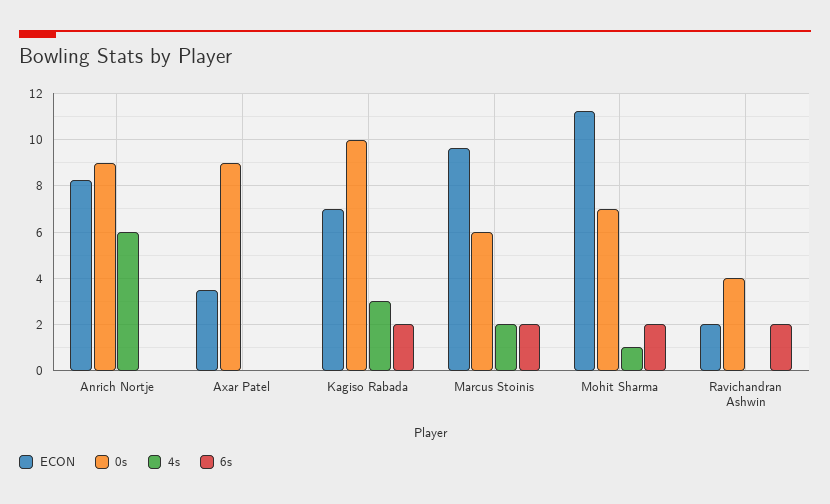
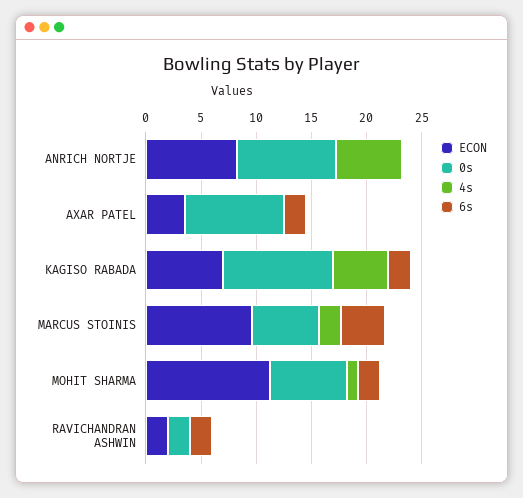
6s, Axar Patel: 0 -> 2
4s, Kagiso Rabada: 3 -> 5
6s, Marcus Stoinis: 2 -> 4
0s, Ravichandran Ashwin: 4 -> 2

